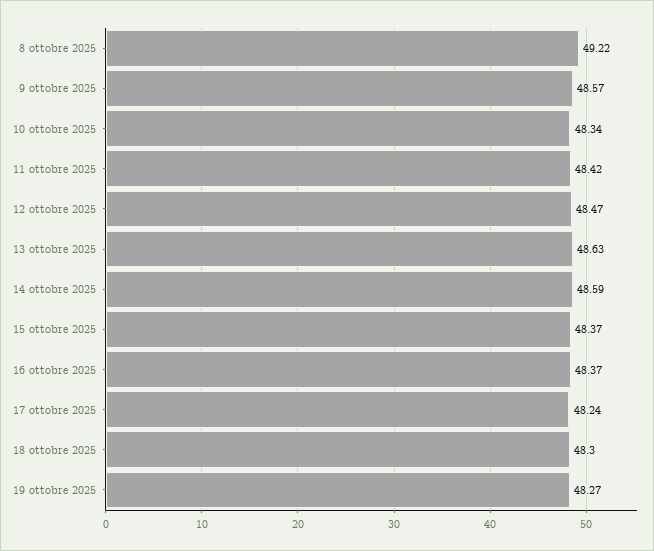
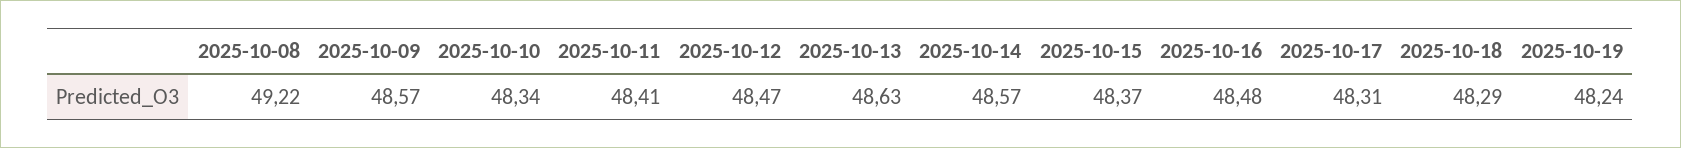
11 ottobre 2025: 48.42 -> 48.41
14 ottobre 2025: 48.59 -> 48.57
16 ottobre 2025: 48.37 -> 48.48
17 ottobre 2025: 48.24 -> 48.31
18 ottobre 2025: 48.3 -> 48.29
19 ottobre 2025: 48.27 -> 48.24

